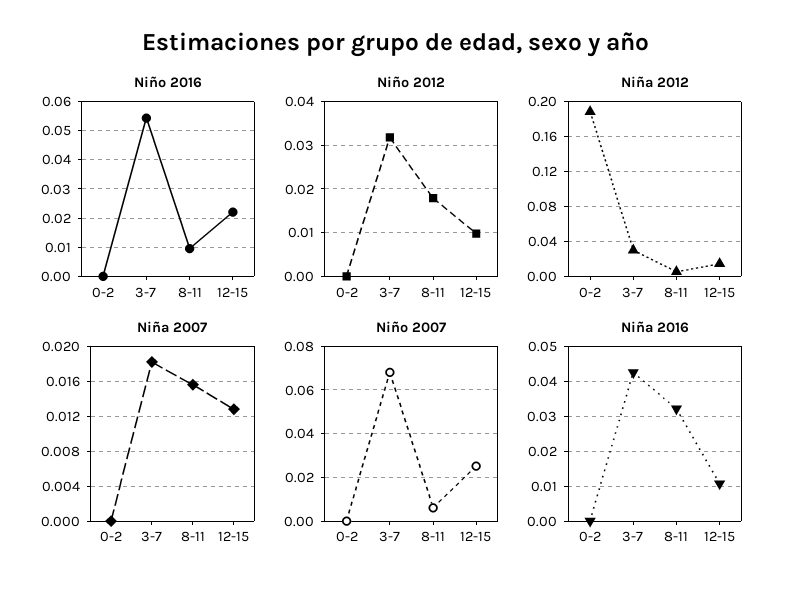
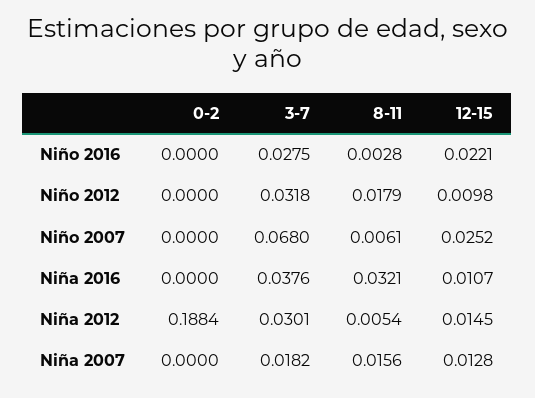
Niño 2016, 3-7: 0.055 -> 0.0275
Niño 2016, 8-11: 0.01 -> 0.0028
Niña 2016, 3-7: 0.042 -> 0.0376

